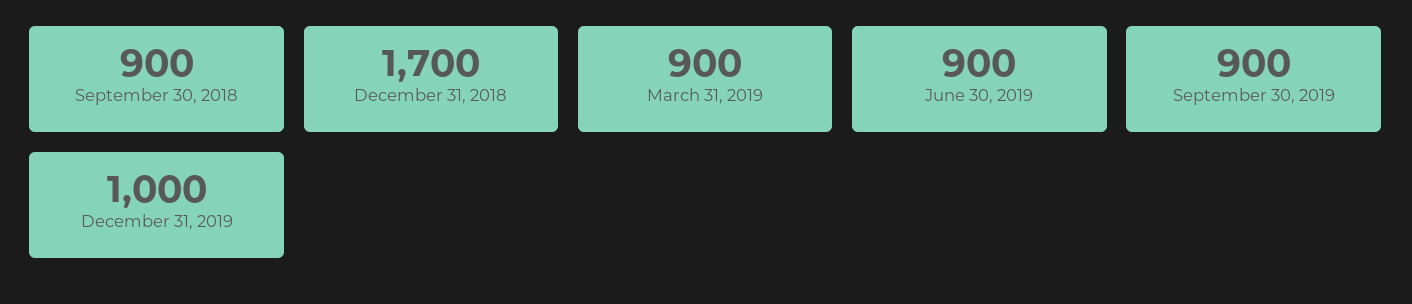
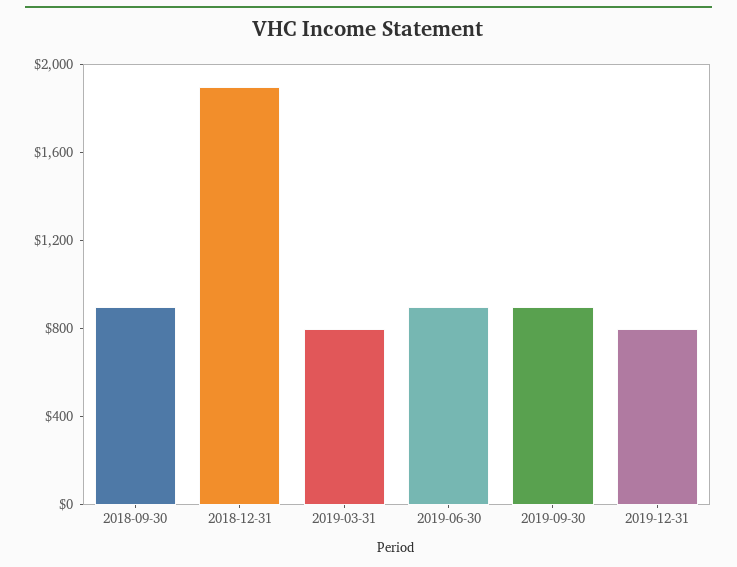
December 31, 2018: 1700 -> 1900
March 31, 2019: 900 -> 800
December 31, 2019: 1000 -> 800

